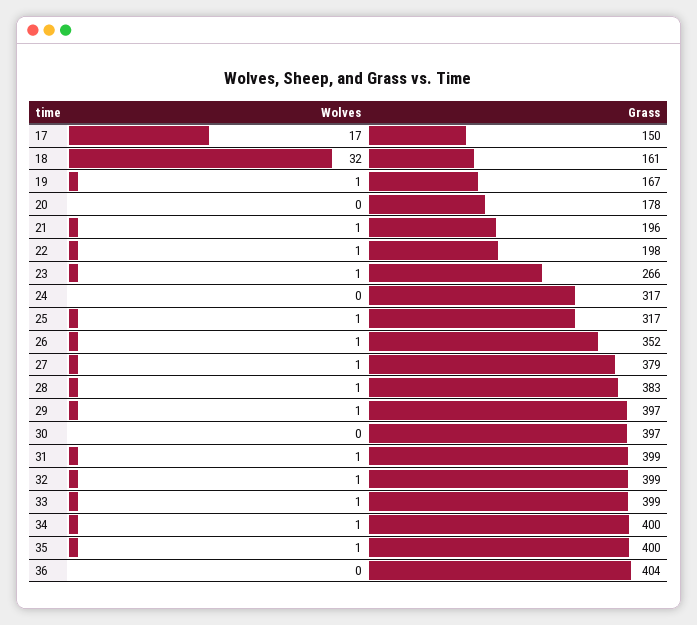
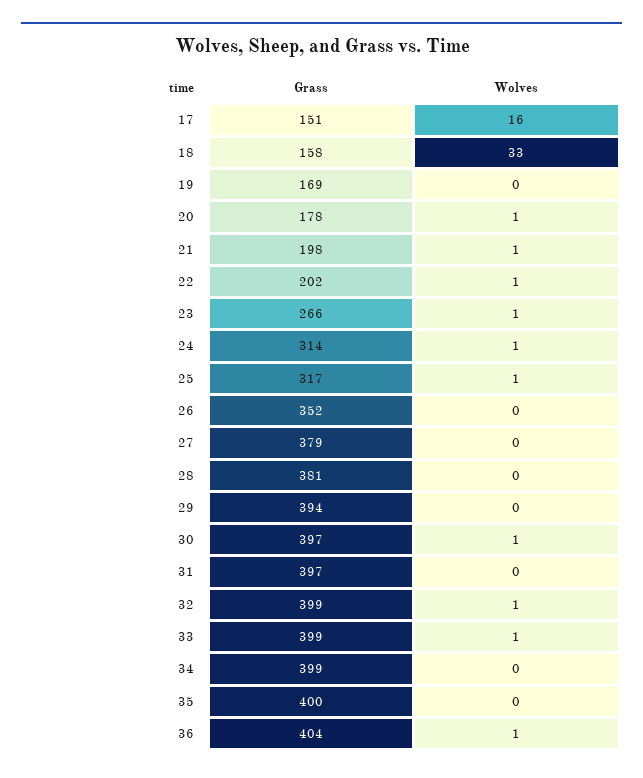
Wolves, 17: 17 -> 16
Grass, 17: 150 -> 151
Wolves, 18: 32 -> 33
Grass, 18: 161 -> 158
Wolves, 19: 1 -> 0
Grass, 19: 167 -> 169
Wolves, 20: 0 -> 1
Grass, 21: 196 -> 198
Grass, 22: 198 -> 202
Wolves, 24: 0 -> 1
Grass, 24: 317 -> 314
Wolves, 26: 1 -> 0
Wolves, 27: 1 -> 0
Wolves, 28: 1 -> 0
Grass, 28: 383 -> 381
Wolves, 29: 1 -> 0
Grass, 29: 397 -> 394
Wolves, 30: 0 -> 1
Wolves, 31: 1 -> 0
Grass, 31: 399 -> 397
Wolves, 34: 1 -> 0
Grass, 34: 400 -> 399
Wolves, 35: 1 -> 0
Wolves, 36: 0 -> 1

